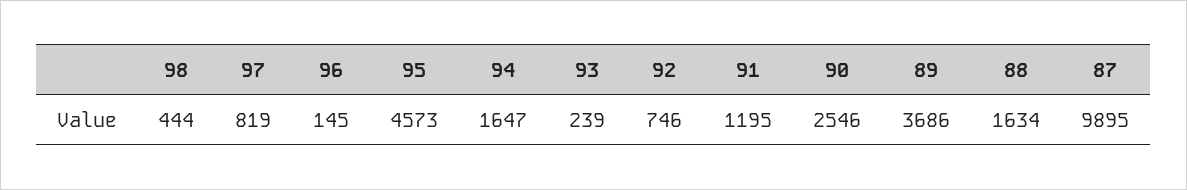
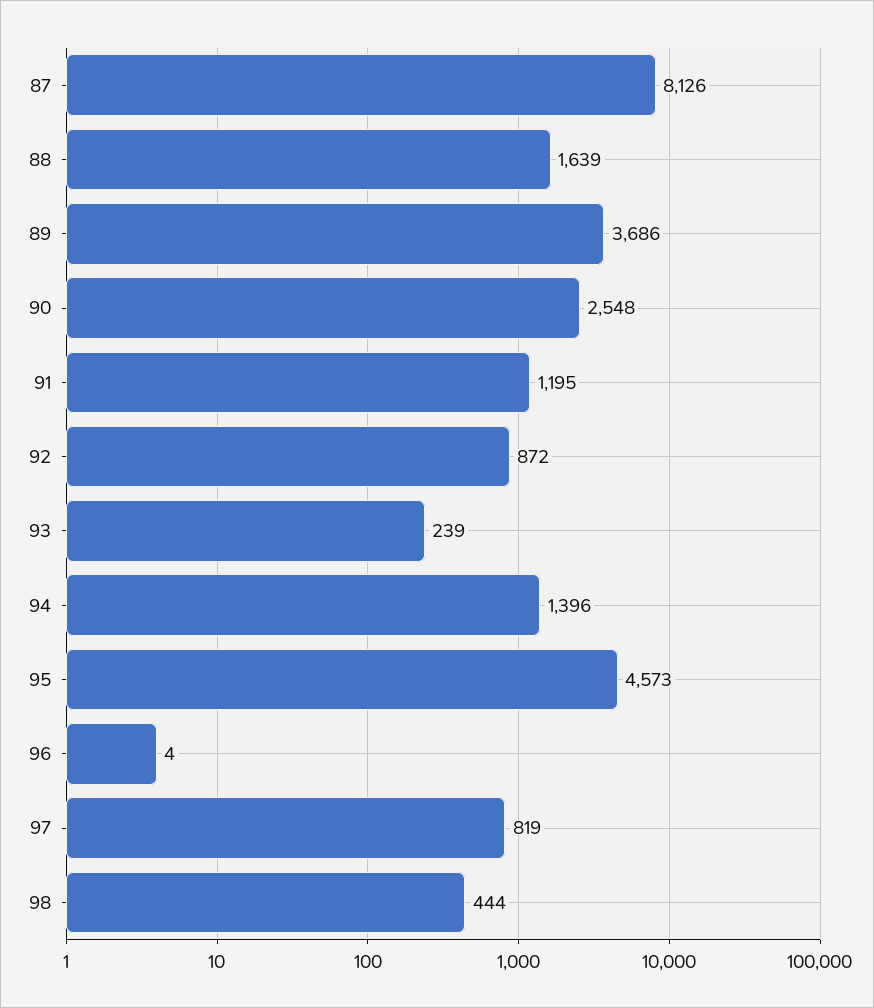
96: 145 -> 4
94: 1647 -> 1396
92: 746 -> 872
90: 2546 -> 2548
88: 1634 -> 1639
87: 9895 -> 8126

